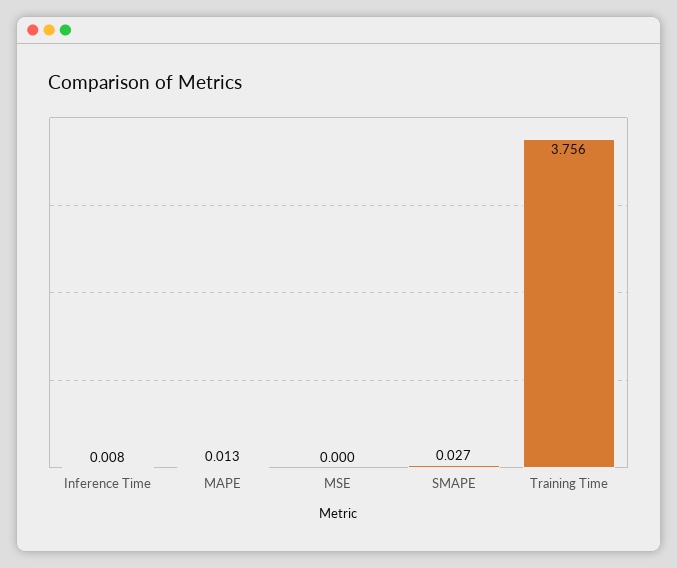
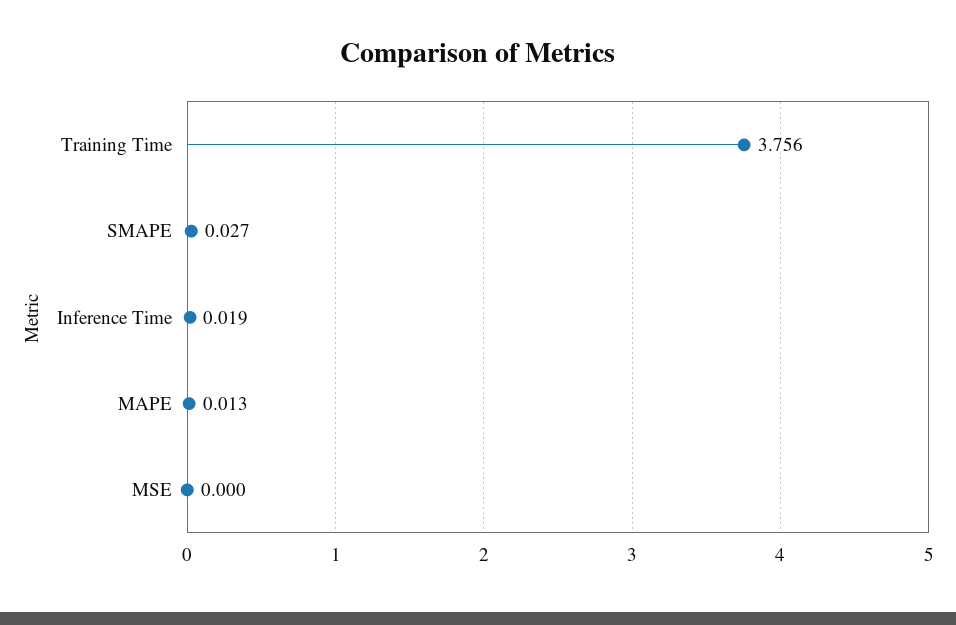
Inference Time: 0.008 -> 0.019

